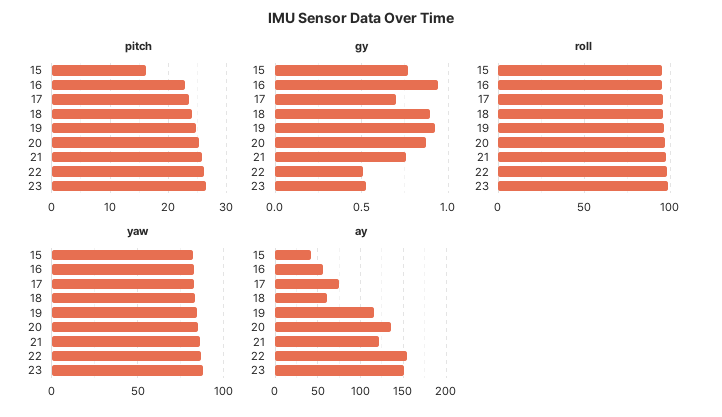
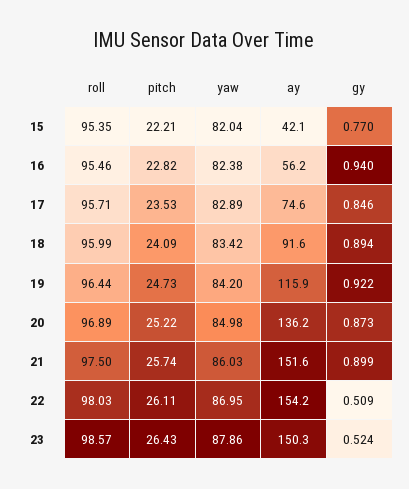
pitch, 15: 16 -> 22.21
gy, 17: 0.7 -> 0.846
gy, 21: 0.75 -> 0.899
ay, 18: 60 -> 91.6
ay, 21: 120 -> 151.6

